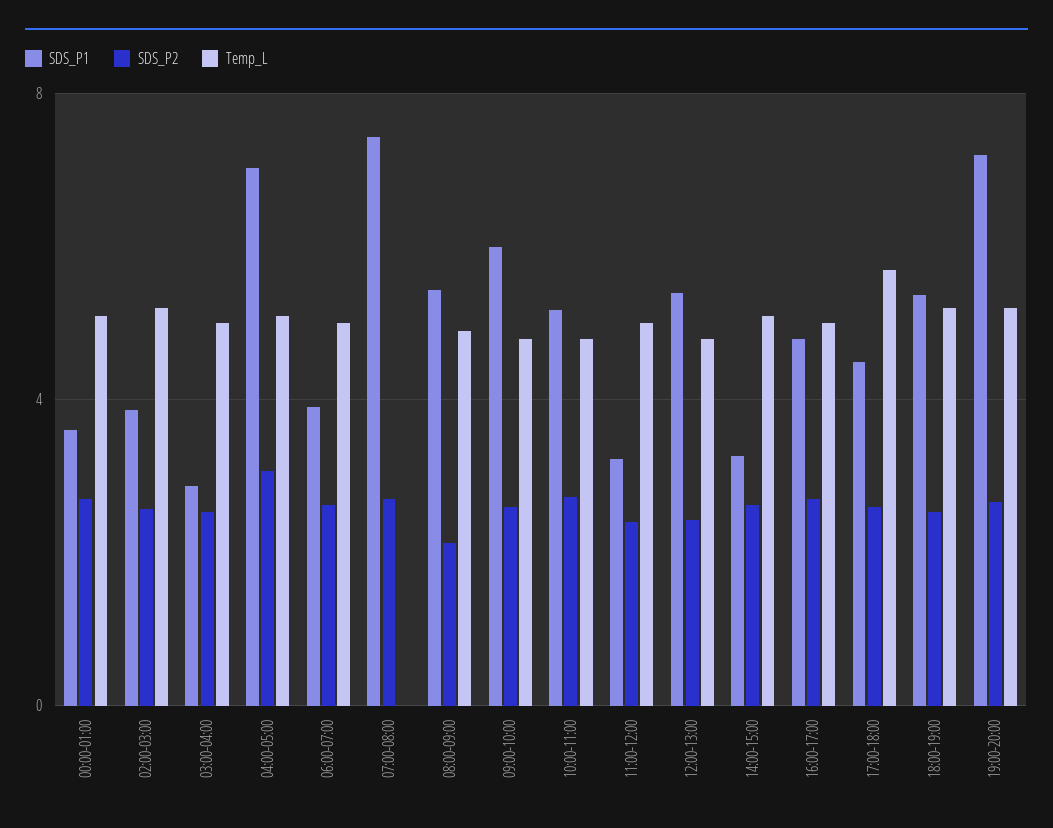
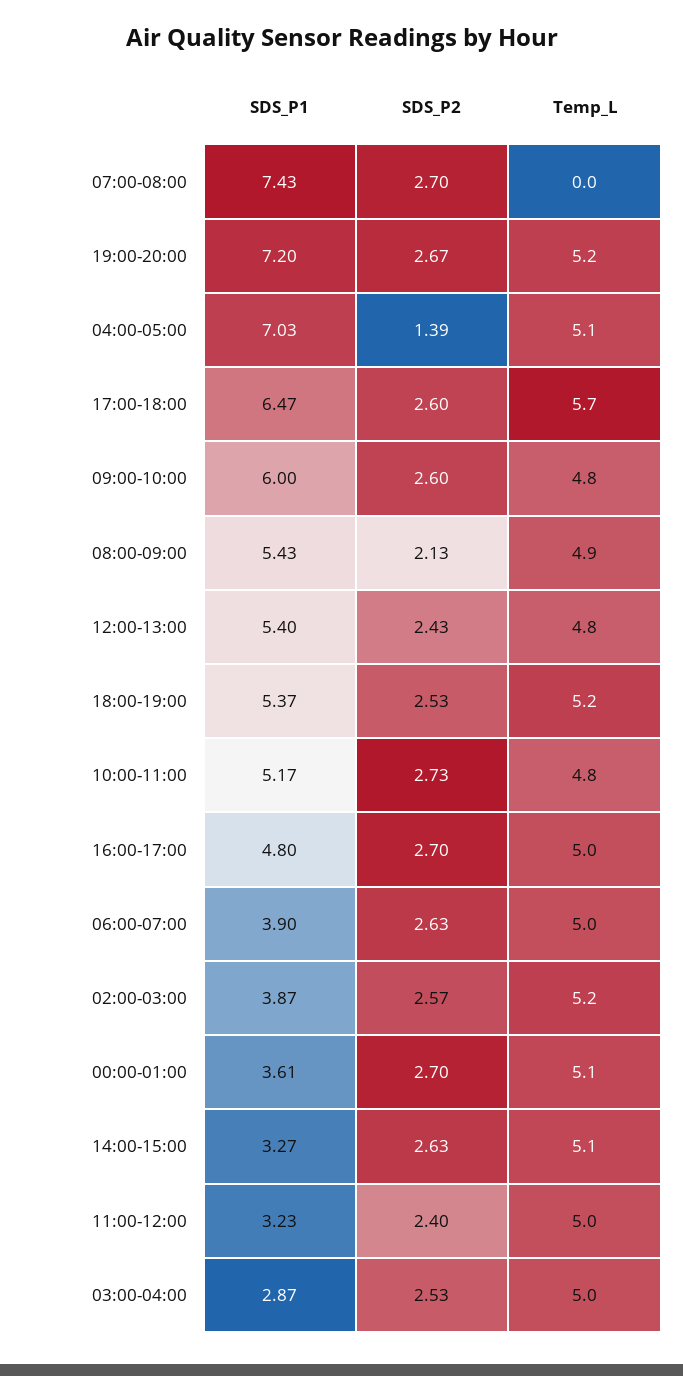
SDS_P2, 04:00-05:00: 3 -> 1.39
SDS_P1, 17:00-18:00: 4.5 -> 6.47

